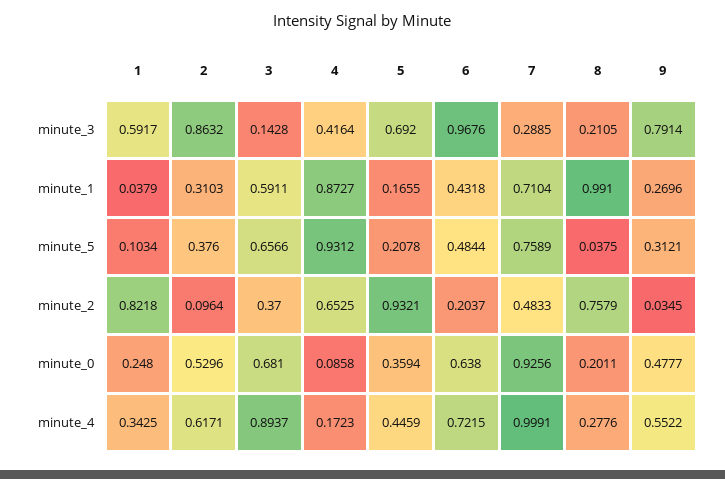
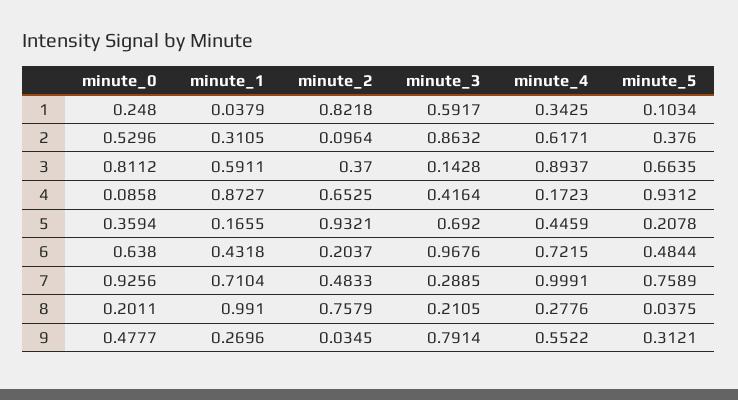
2, minute_1: 0.3103 -> 0.3105
3, minute_5: 0.6566 -> 0.6635
3, minute_0: 0.681 -> 0.8112

